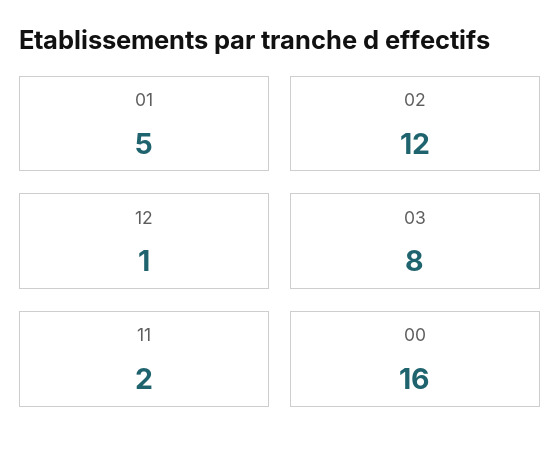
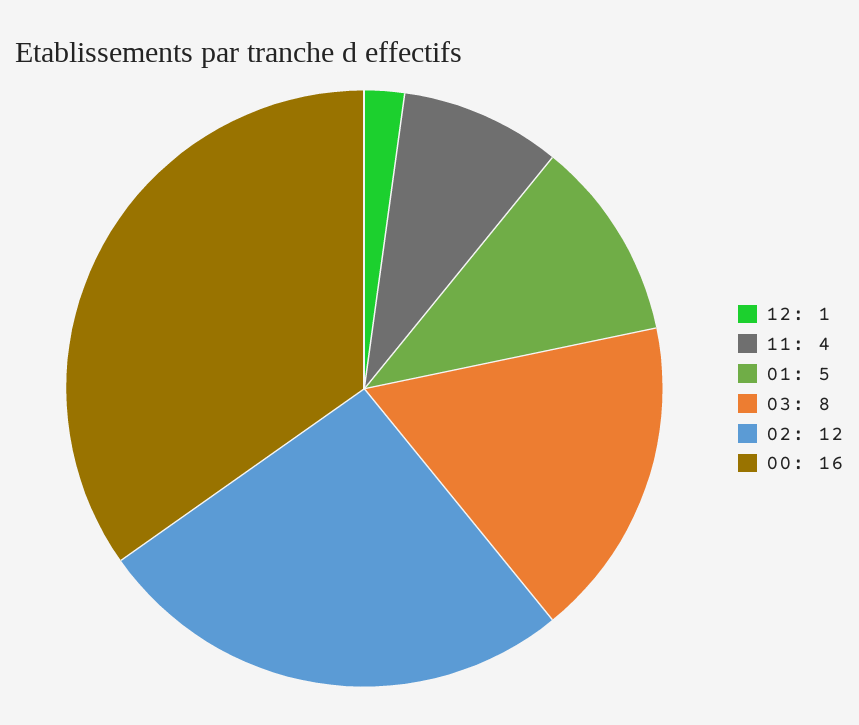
11: 2 -> 4

